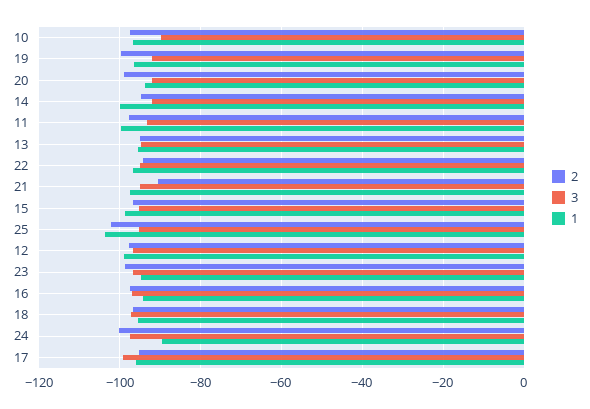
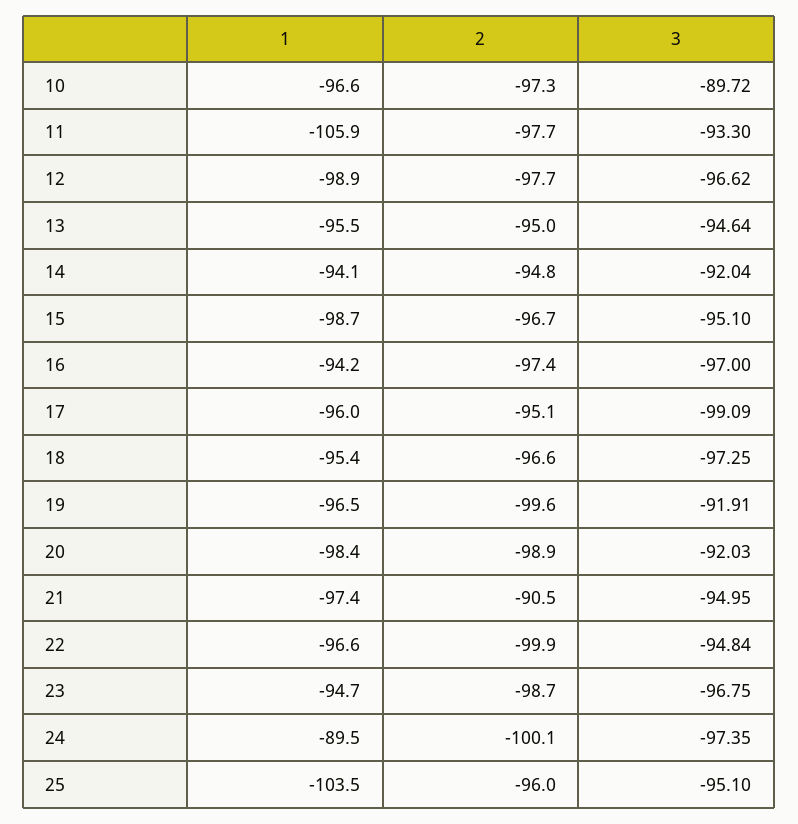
1, 20: -94 -> -98.4
1, 14: -100 -> -94.1
1, 11: -100 -> -105.9
2, 22: -94 -> -99.9
2, 25: -102 -> -96

